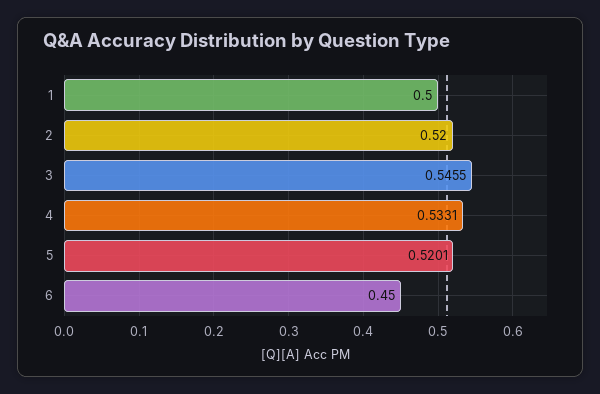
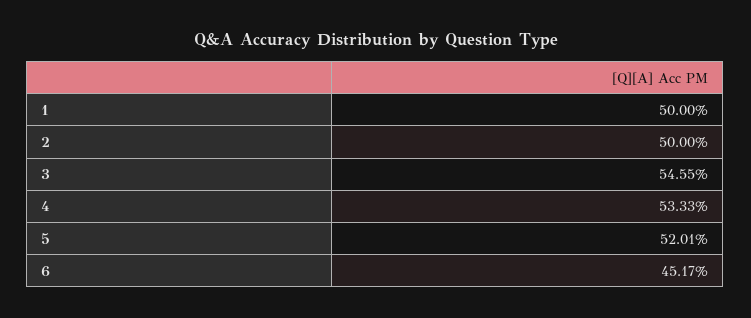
2: 0.52 -> 0.5
4: 0.5331 -> 0.5333
6: 0.45 -> 0.4517

